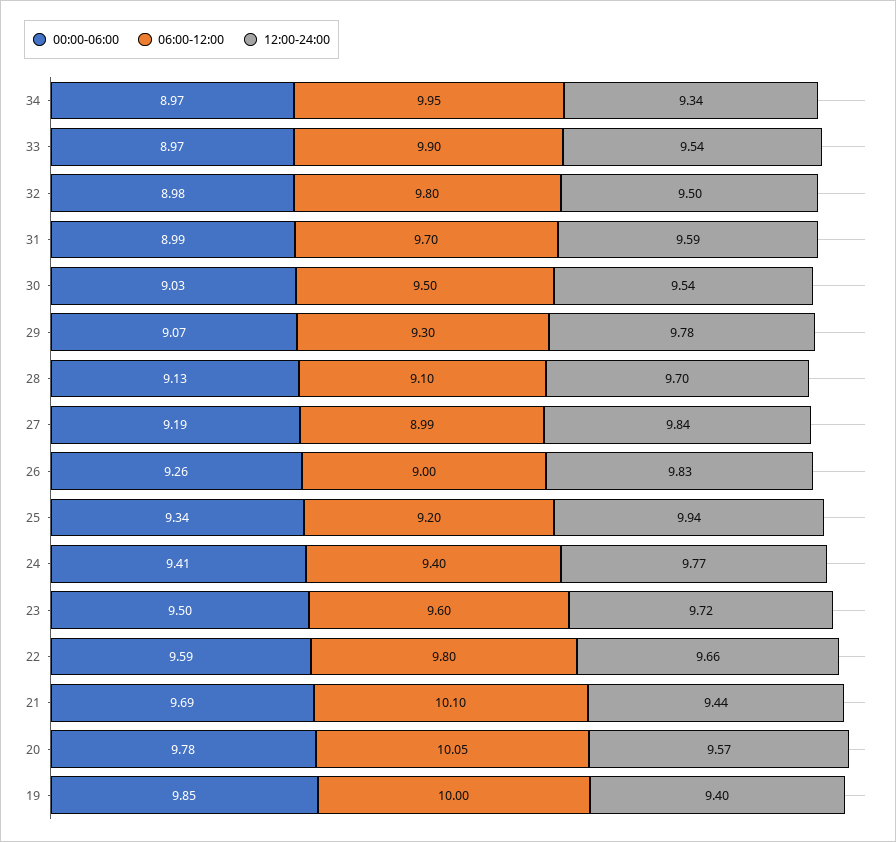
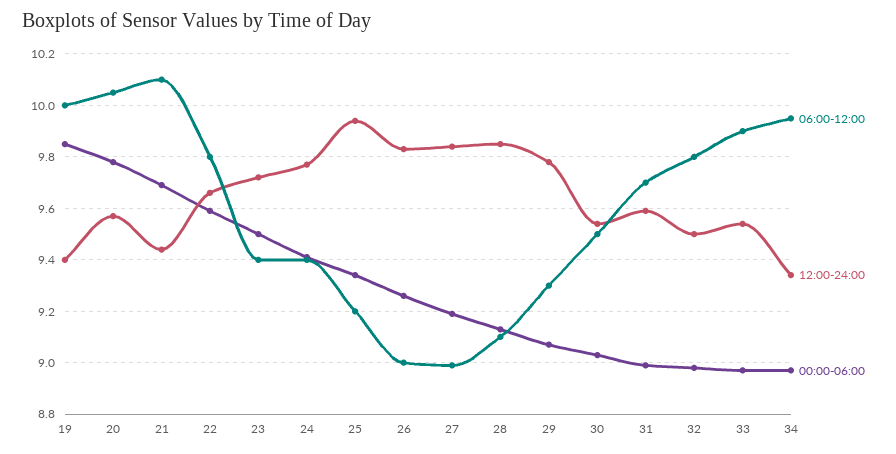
12:00-24:00, 28: 9.7 -> 9.85
06:00-12:00, 23: 9.6 -> 9.4

